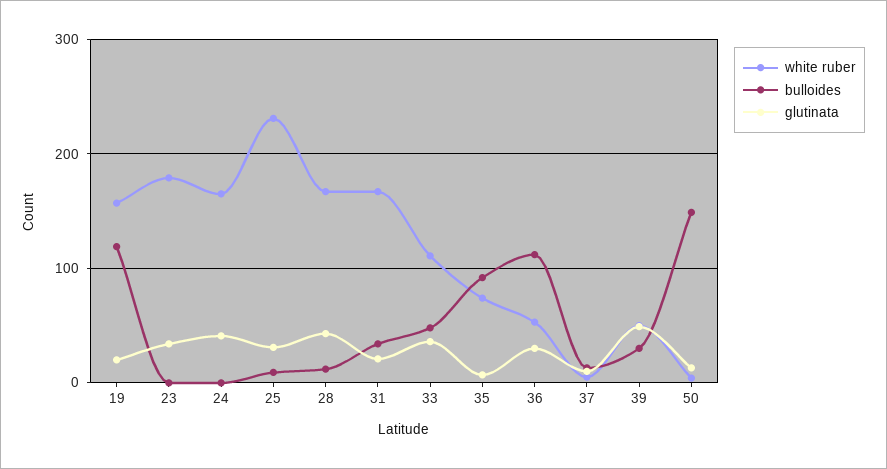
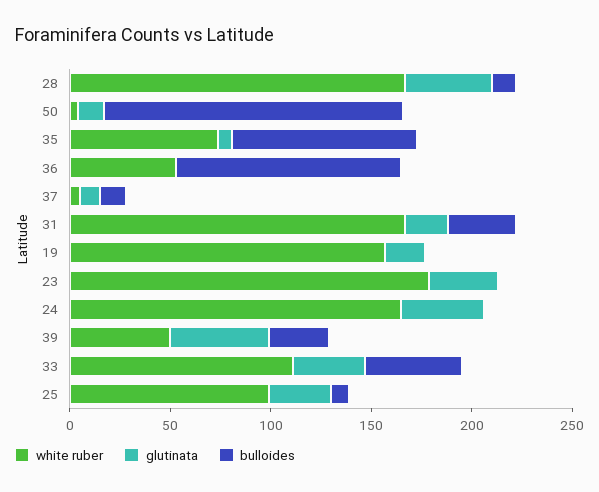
bulloides, 19: 120 -> 0
white ruber, 25: 230 -> 100
glutinata, 36: 30 -> 0

